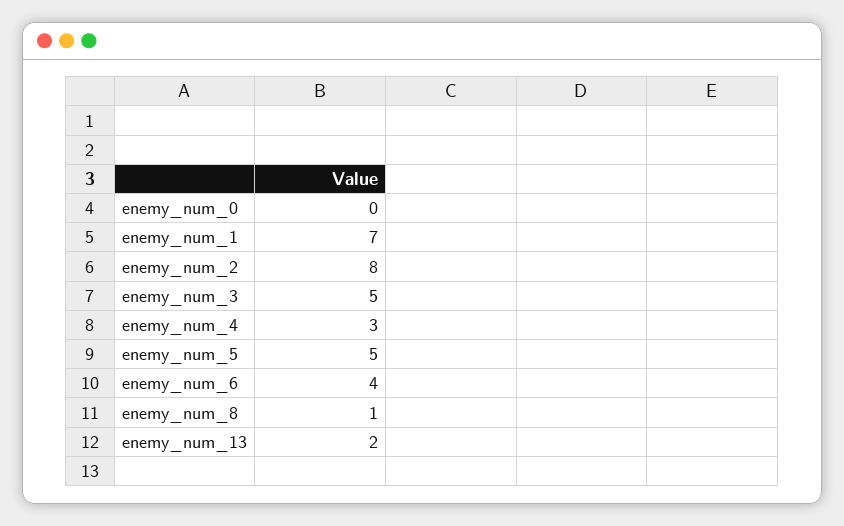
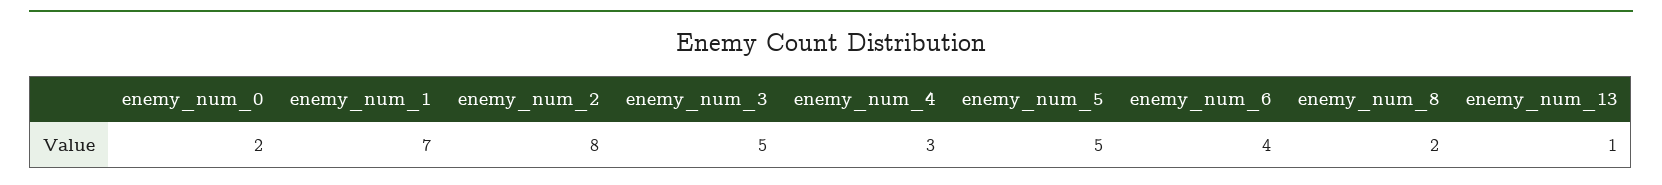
enemy_num_0: 0 -> 2
enemy_num_8: 1 -> 2
enemy_num_13: 2 -> 1

